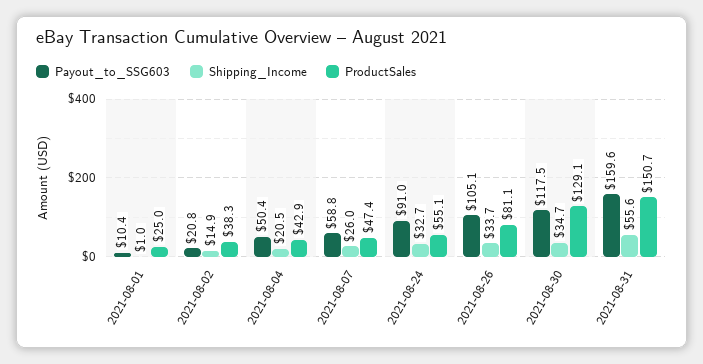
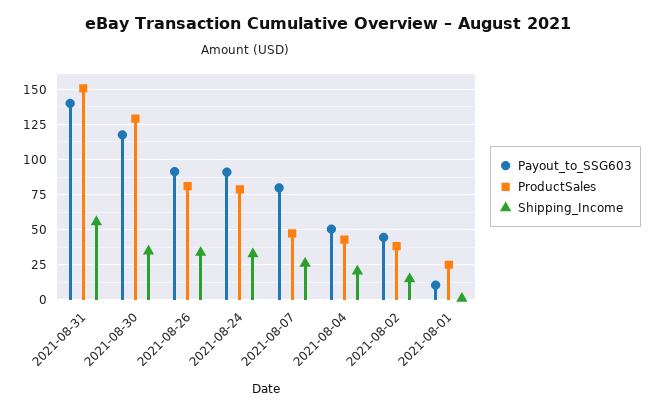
Payout_to_SSG603, 2021-08-02: 20.8 -> 45
Payout_to_SSG603, 2021-08-07: 58.8 -> 80
ProductSales, 2021-08-24: 55.1 -> 80
Payout_to_SSG603, 2021-08-26: 105.1 -> 90
Payout_to_SSG603, 2021-08-31: 159.6 -> 140

